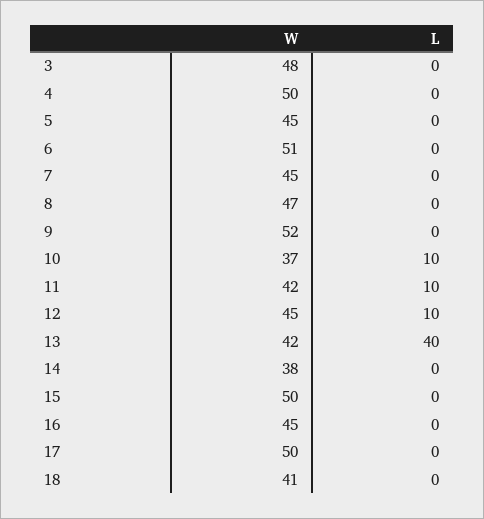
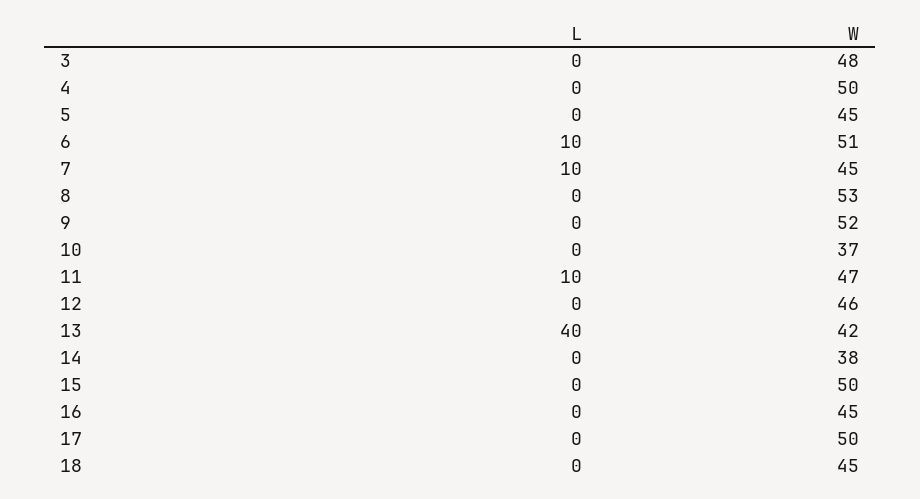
L, 6: 0 -> 10
L, 7: 0 -> 10
W, 8: 47 -> 53
L, 10: 10 -> 0
W, 11: 42 -> 47
W, 12: 45 -> 46
L, 12: 10 -> 0
W, 18: 41 -> 45

